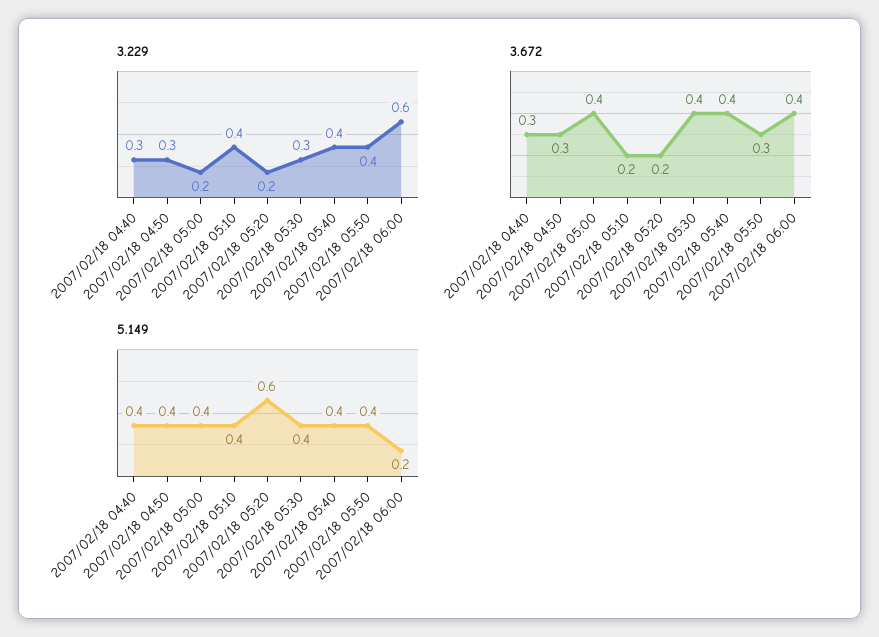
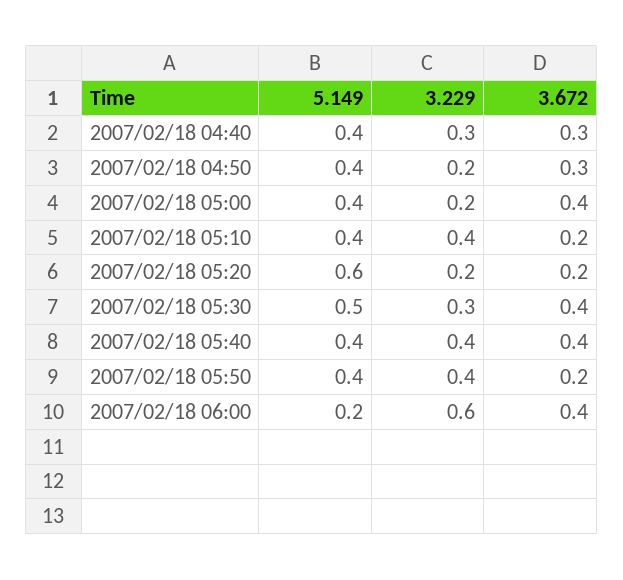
3.229, 2007/02/18 04:50: 0.3 -> 0.2
3.672, 2007/02/18 05:50: 0.3 -> 0.2
5.149, 2007/02/18 05:30: 0.4 -> 0.5

